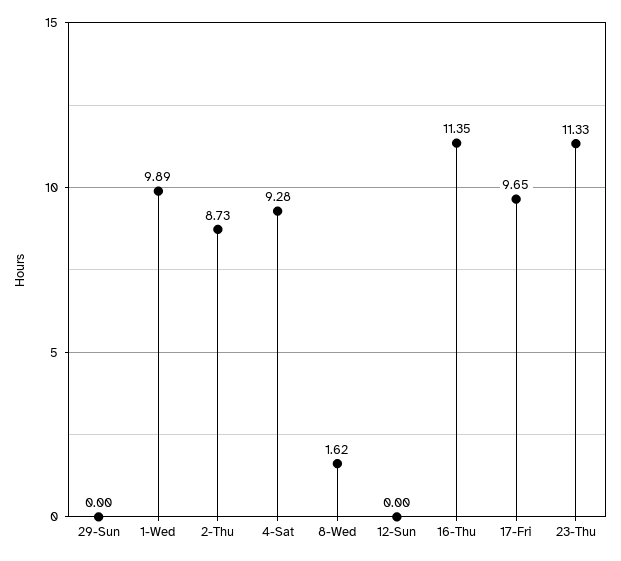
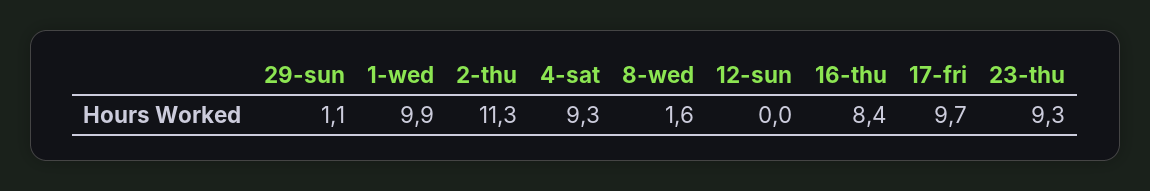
29-Sun: 0 -> 1.1
2-Thu: 8.73 -> 11.3
16-Thu: 11.35 -> 8.4
23-Thu: 11.33 -> 9.3

